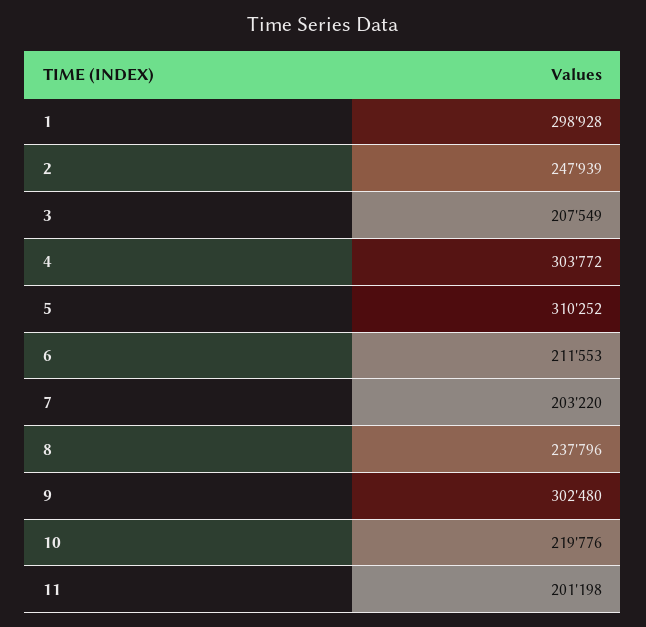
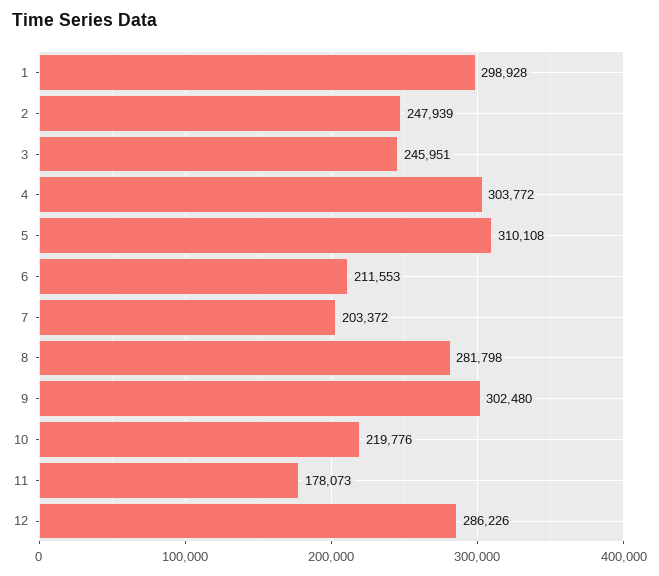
3: 207549 -> 245951
5: 310252 -> 310108
7: 203220 -> 203372
8: 237796 -> 281798
11: 201198 -> 178073
12: none -> 286226

